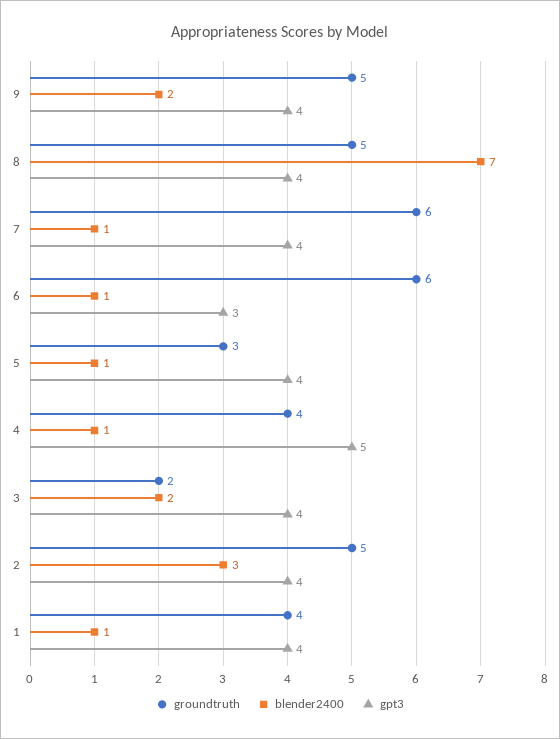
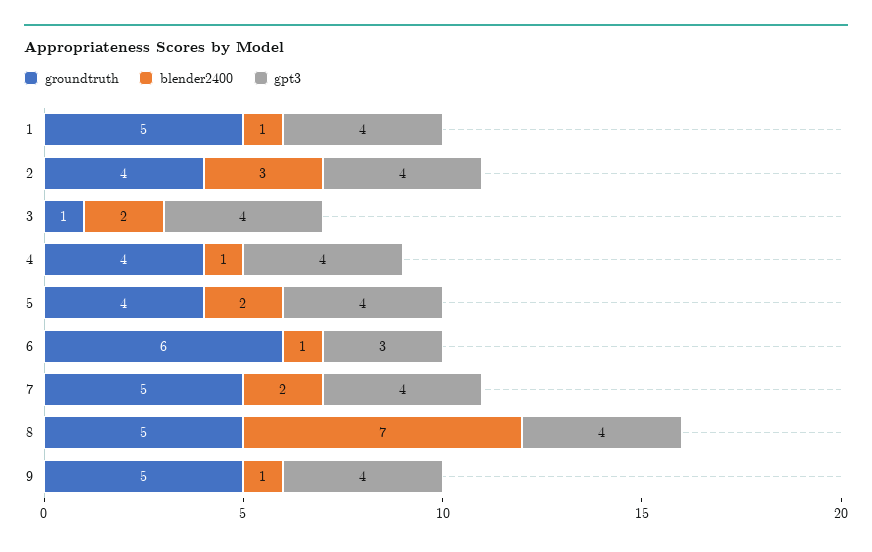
blender2400, 9: 2 -> 1
groundtruth, 7: 6 -> 5
blender2400, 7: 1 -> 2
groundtruth, 5: 3 -> 4
blender2400, 5: 1 -> 2
gpt3, 4: 5 -> 4
groundtruth, 3: 2 -> 1
groundtruth, 2: 5 -> 4
groundtruth, 1: 4 -> 5

